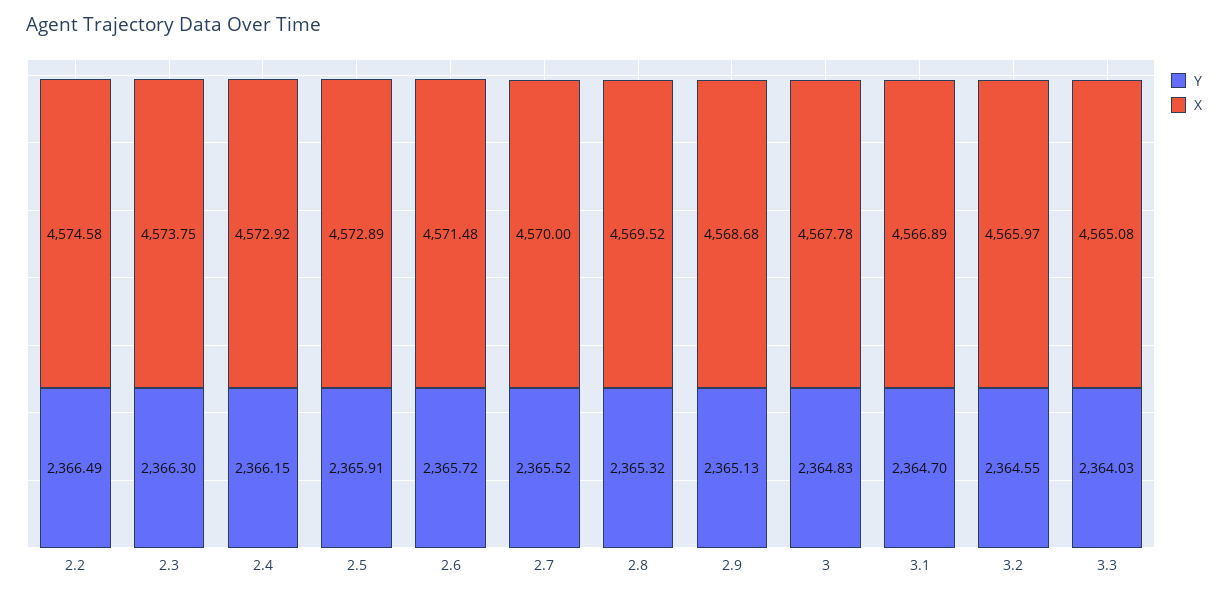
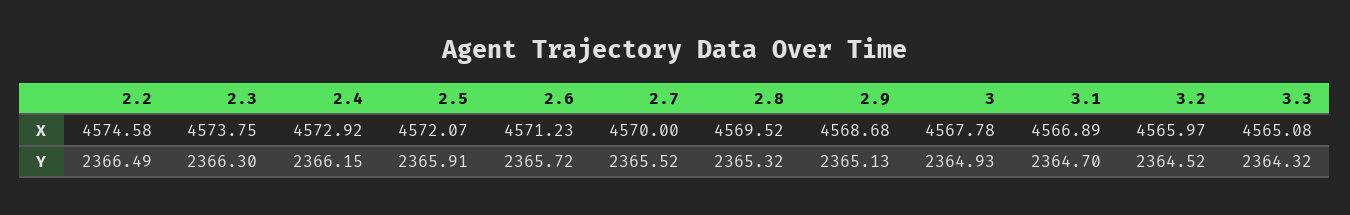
X, 2.5: 4572.89 -> 4572.07
X, 2.6: 4571.48 -> 4571.23
Y, 3: 2364.83 -> 2364.93
Y, 3.2: 2364.55 -> 2364.52
Y, 3.3: 2364.03 -> 2364.32

